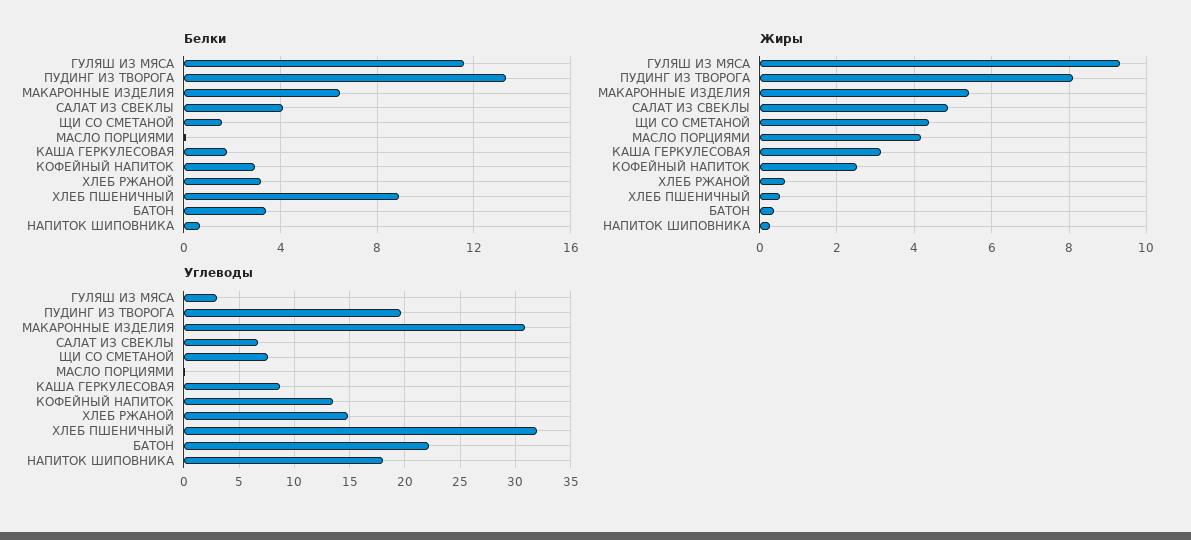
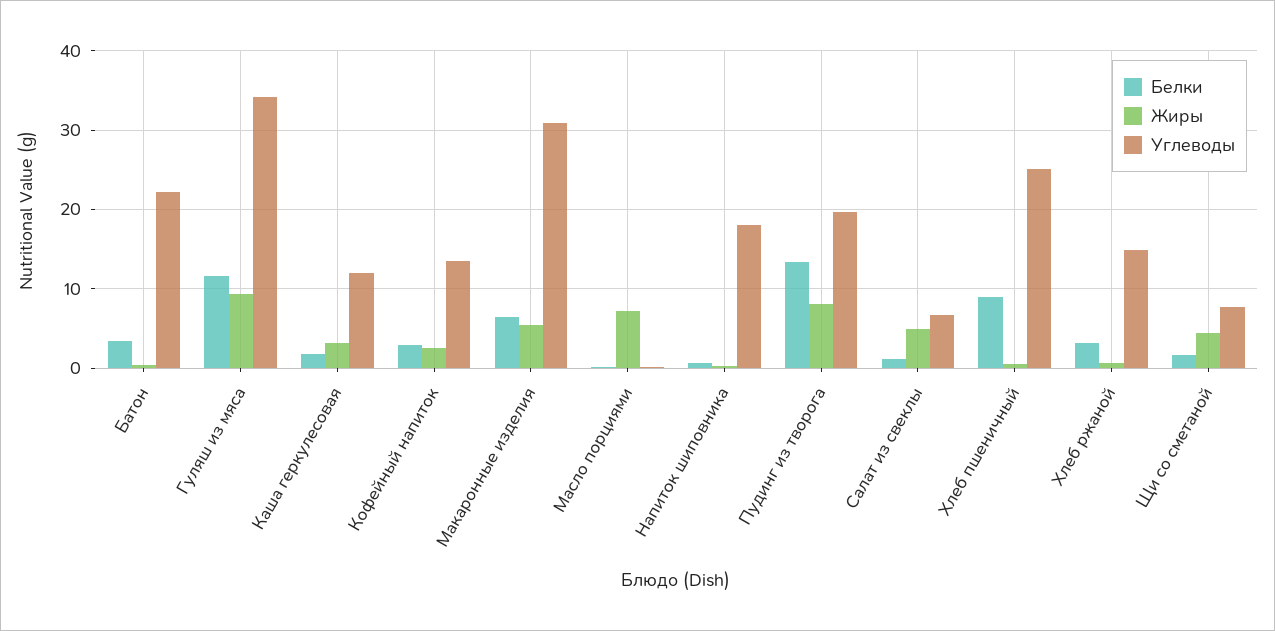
Белки, САЛАТ ИЗ СВЕКЛЫ: 4 -> 1
Жиры, МАСЛО ПОРЦИЯМИ: 4.2 -> 7
Углеводы, ГУЛЯШ ИЗ МЯСА: 3 -> 34
Углеводы, КАША ГЕРКУЛЕСОВАЯ: 9 -> 12
Углеводы, ХЛЕБ ПШЕНИЧНЫЙ: 32 -> 25

